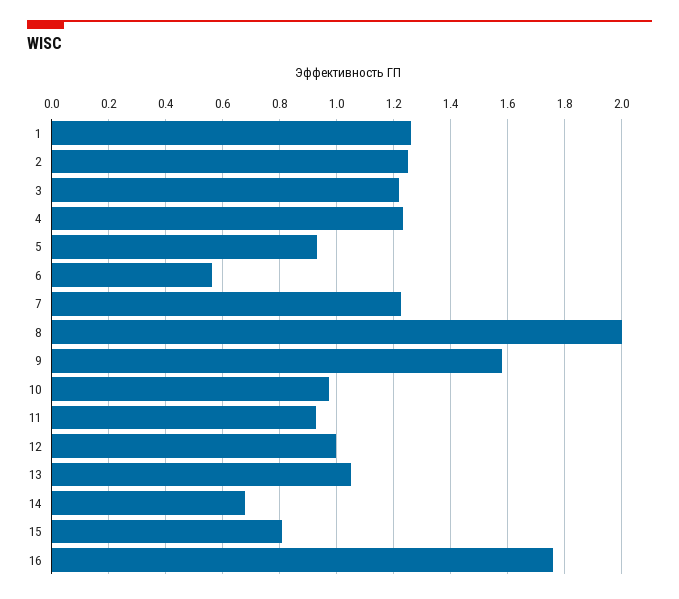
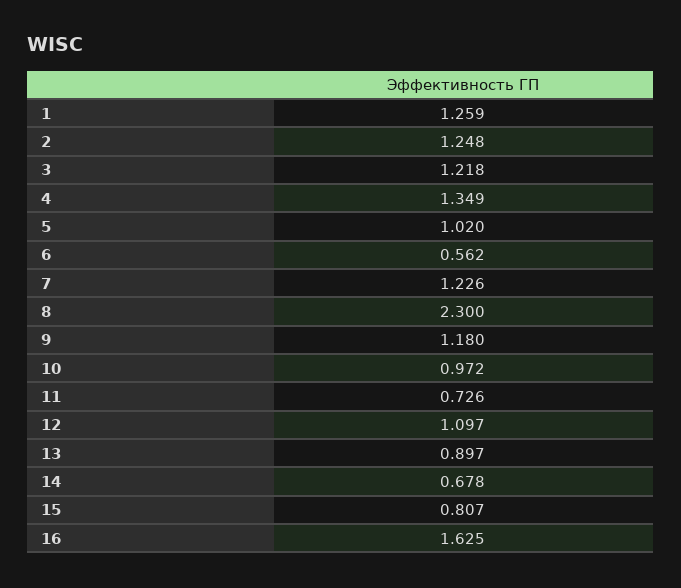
4: 1.225 -> 1.349
5: 0.925 -> 1.02
8: 2 -> 2.3
9: 1.575 -> 1.18
11: 0.925 -> 0.726
12: 1 -> 1.097
13: 1.05 -> 0.897
16: 1.75 -> 1.625

